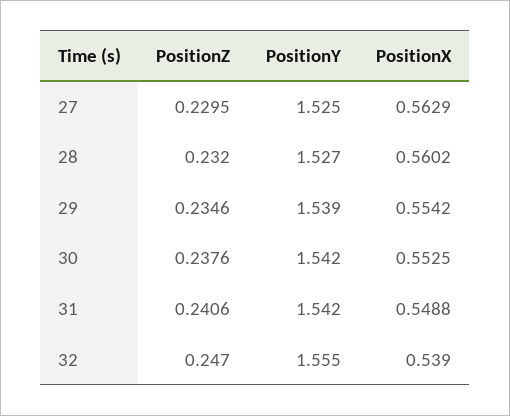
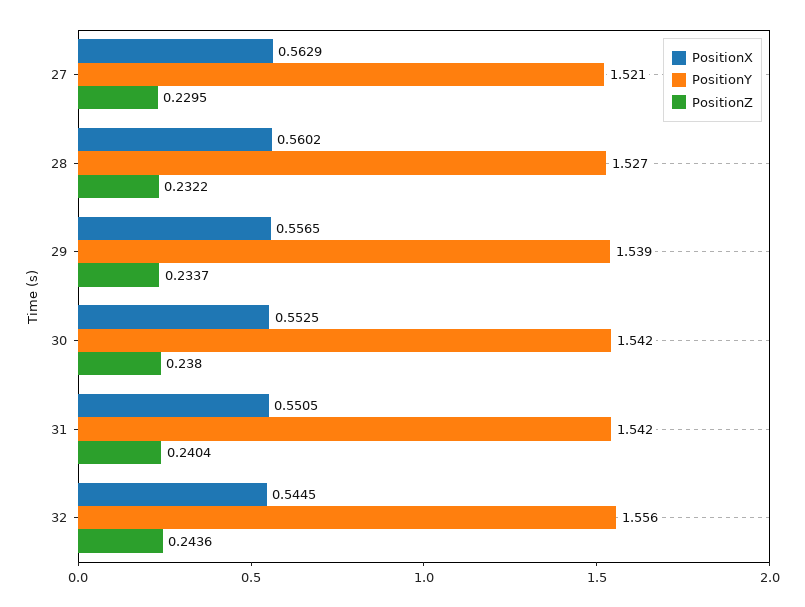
PositionY, 27: 1.525 -> 1.521
PositionZ, 28: 0.232 -> 0.2322
PositionZ, 29: 0.2346 -> 0.2337
PositionX, 29: 0.5542 -> 0.5565
PositionZ, 30: 0.2376 -> 0.238
PositionZ, 31: 0.2406 -> 0.2404
PositionX, 31: 0.5488 -> 0.5505
PositionZ, 32: 0.247 -> 0.2436
PositionY, 32: 1.555 -> 1.556
PositionX, 32: 0.539 -> 0.5445

